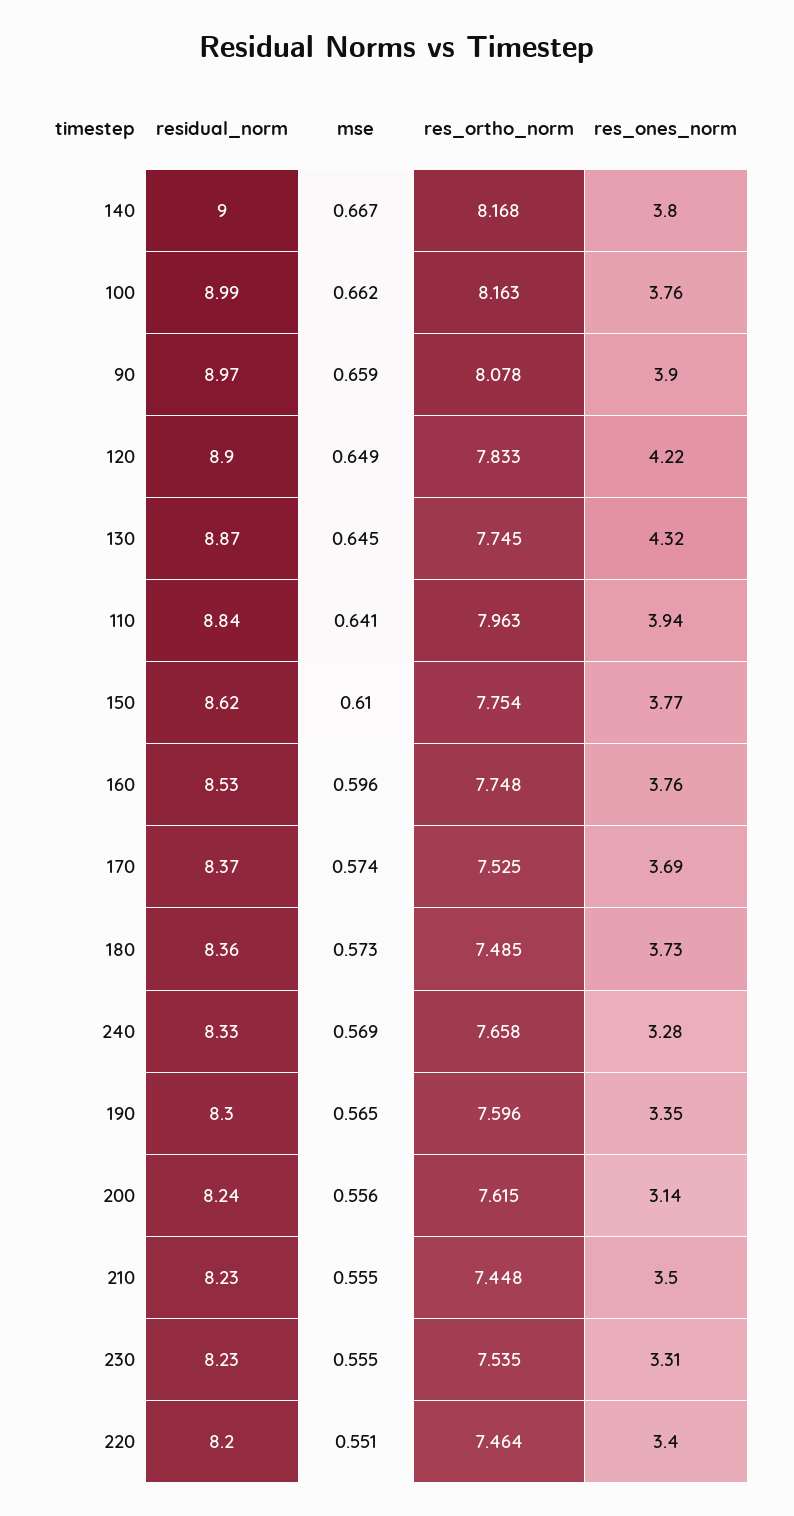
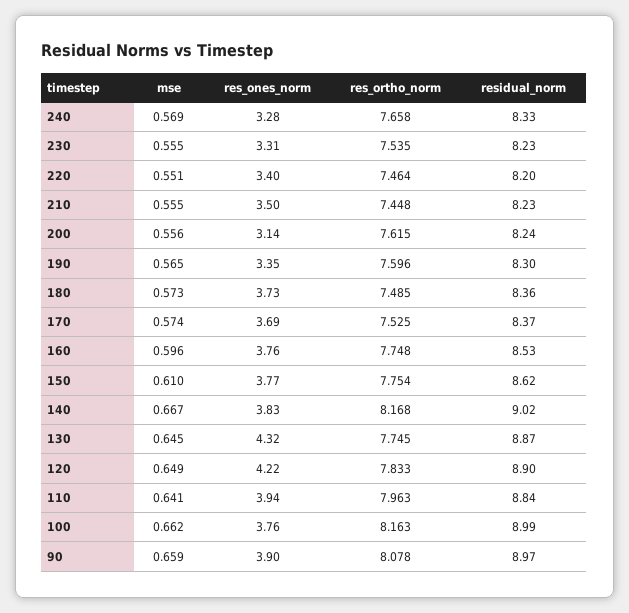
residual_norm, 140: 9 -> 9.02
res_ones_norm, 140: 3.8 -> 3.83

